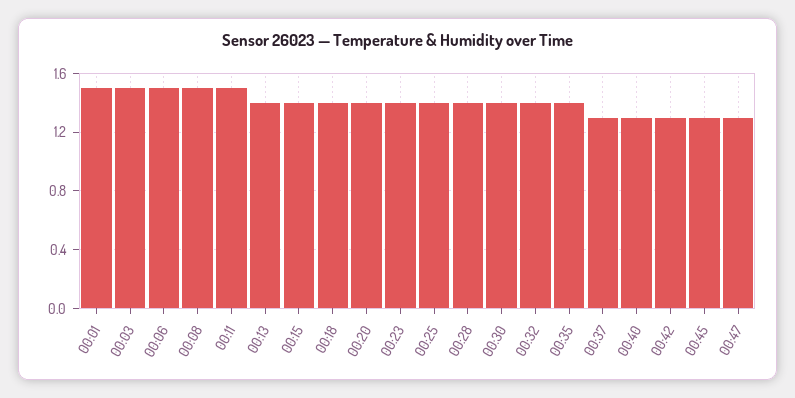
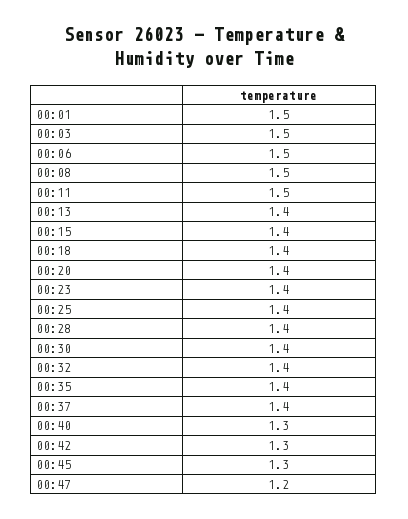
00:37: 1.3 -> 1.4
00:47: 1.3 -> 1.2

